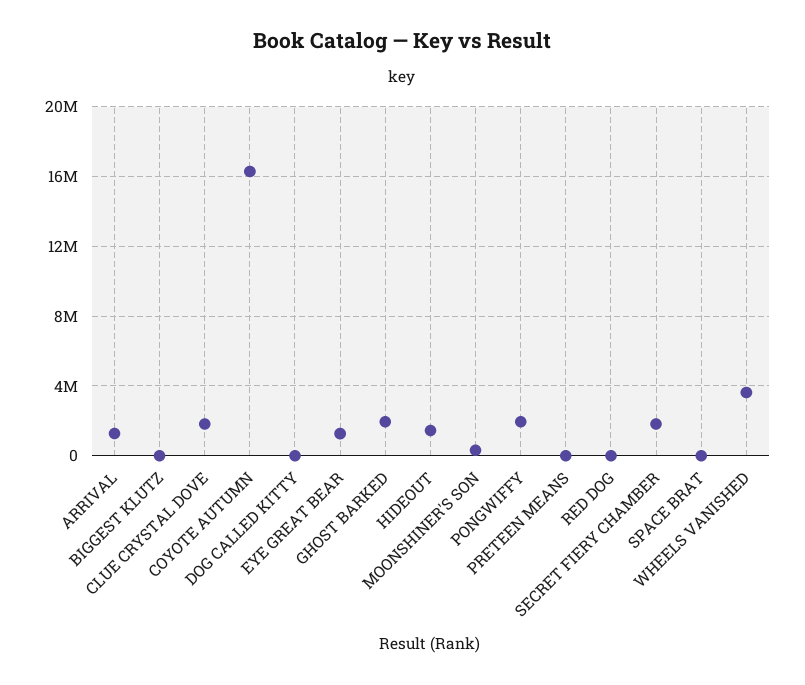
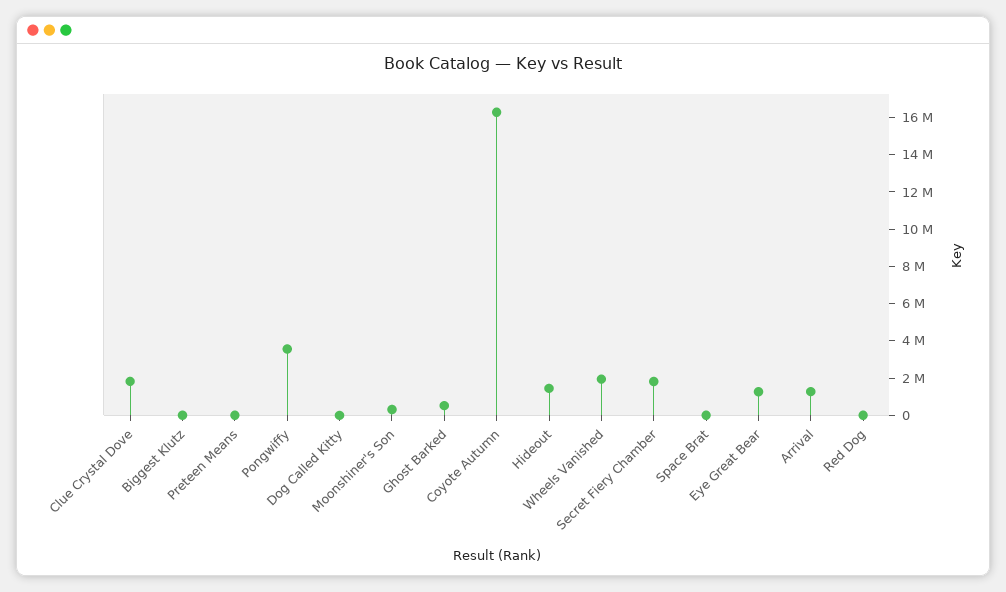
GHOST BARKED: 2000000 -> 500000
PONGWIFFY: 2000000 -> 3500000
WHEELS VANISHED: 3500000 -> 2000000

